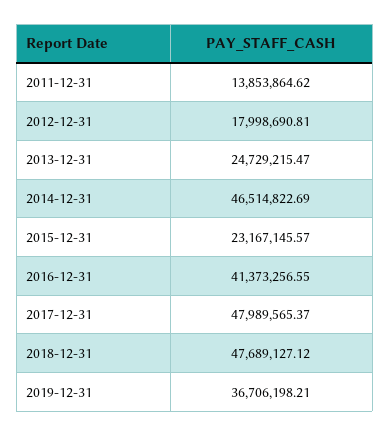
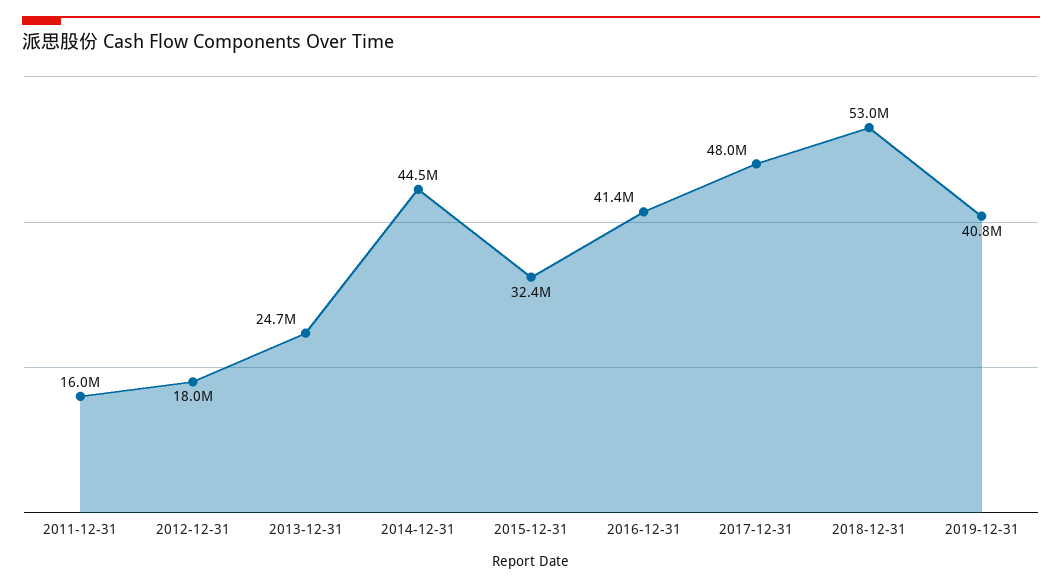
2011-12-31: 13853864.62 -> 16000000
2014-12-31: 46514822.69 -> 44500000
2015-12-31: 23167145.57 -> 32400000
2018-12-31: 47689127.12 -> 53000000
2019-12-31: 36706198.21 -> 40800000

